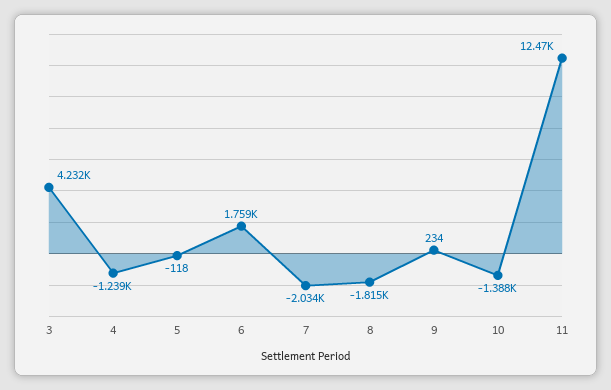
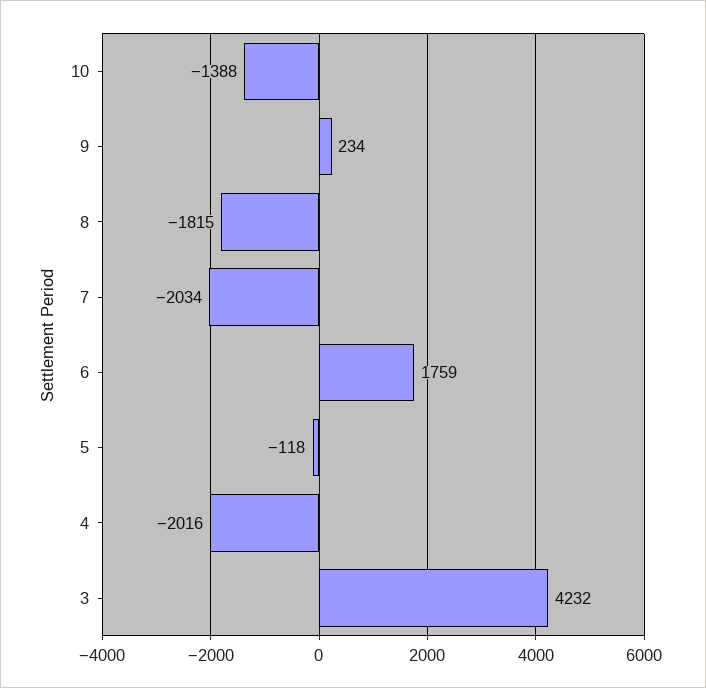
4: -1239 -> -2016
11: 12470 -> none

